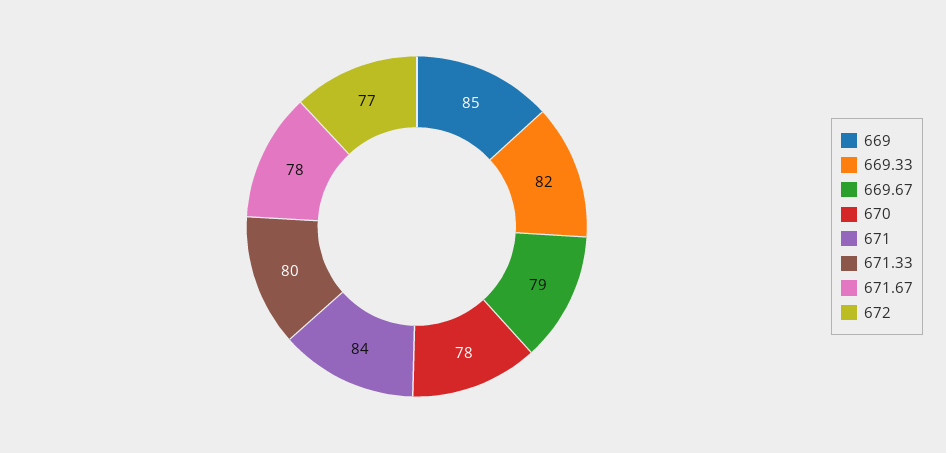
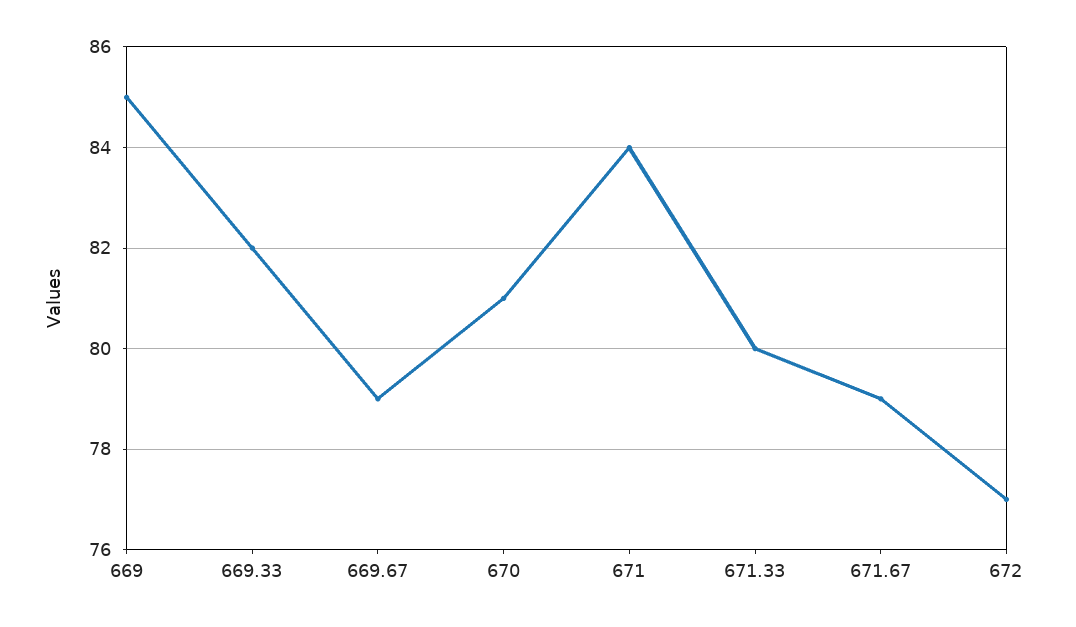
670: 78 -> 81
671.67: 78 -> 79

